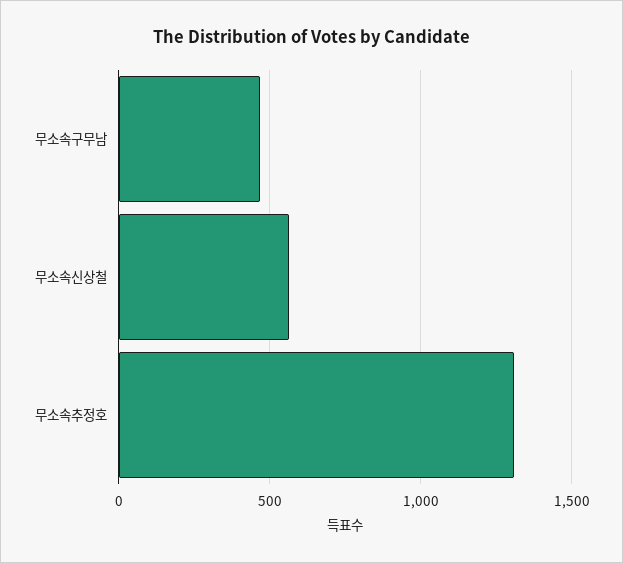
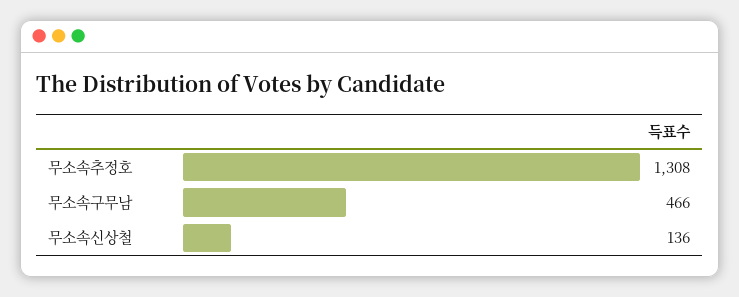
무소속신상철: 550 -> 136

